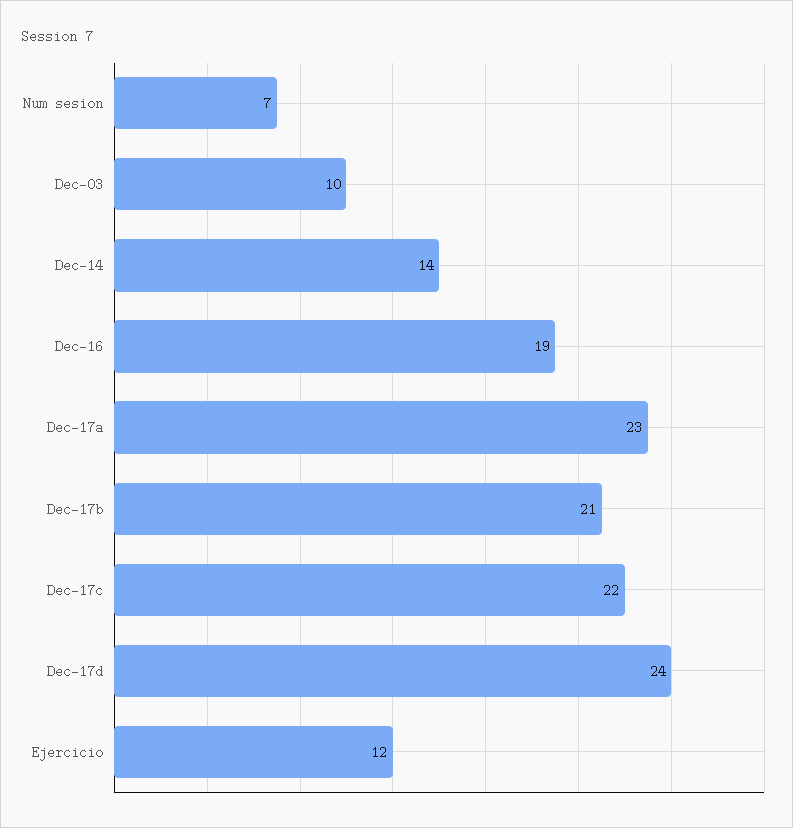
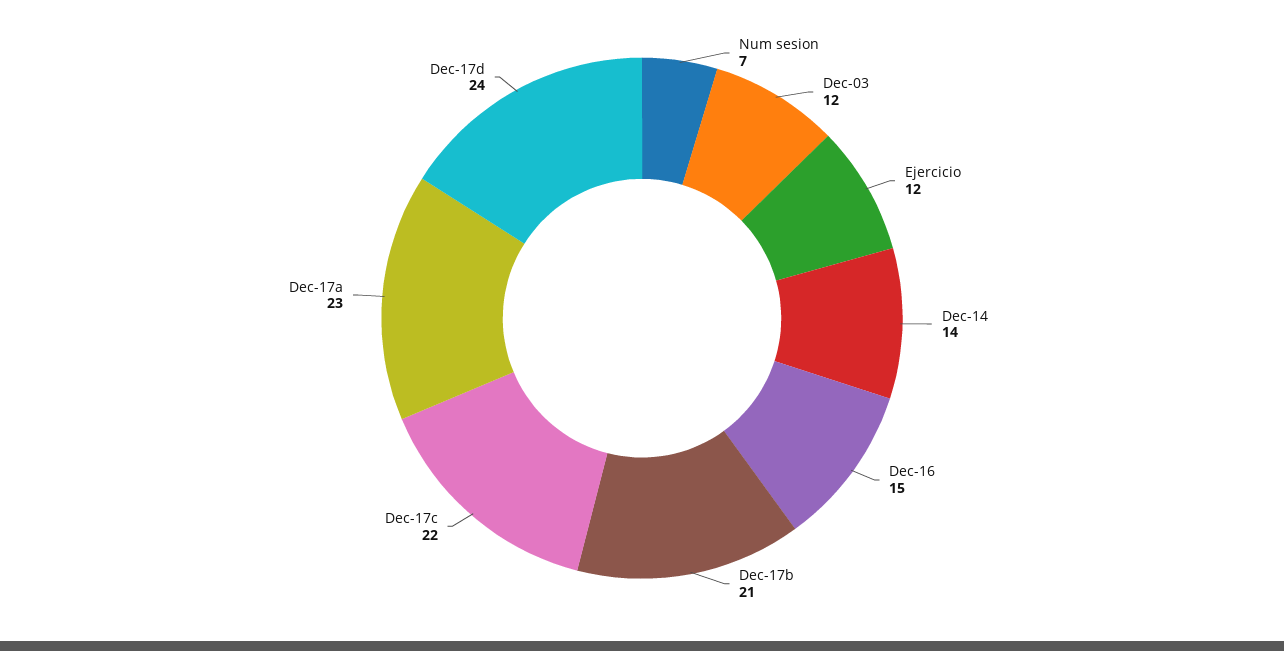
Dec-03: 10 -> 12
Dec-16: 19 -> 15

